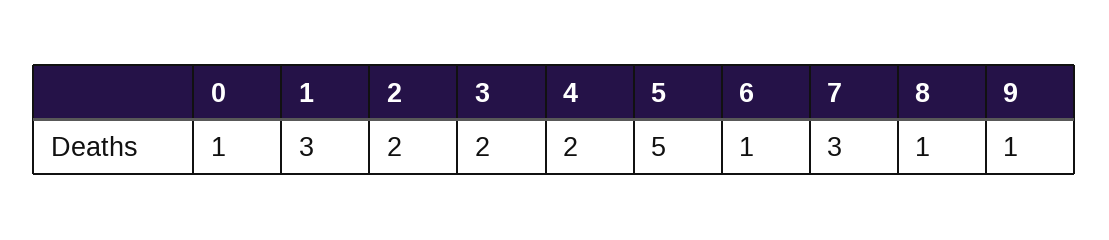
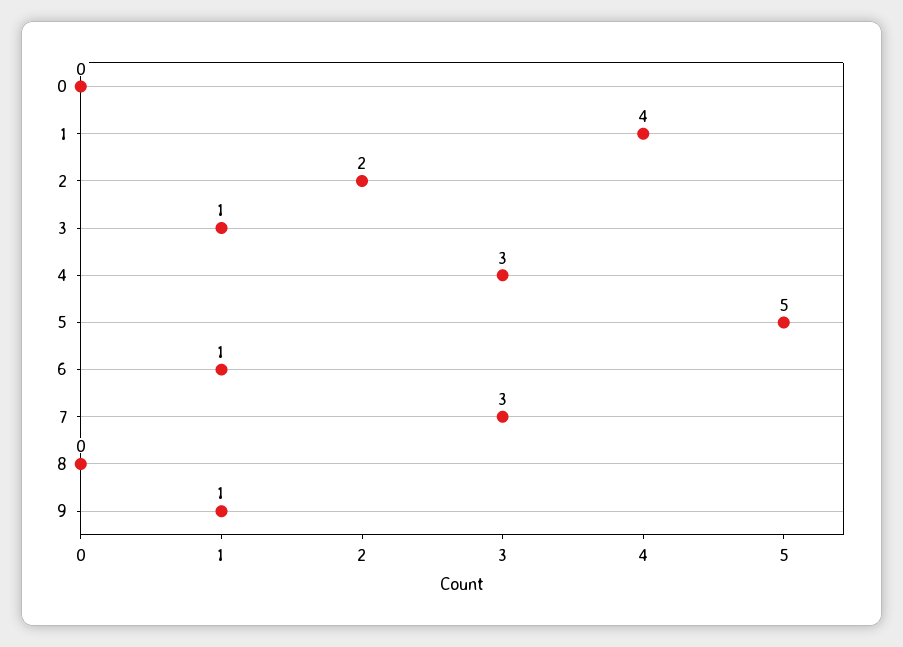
0: 1 -> 0
1: 3 -> 4
3: 2 -> 1
4: 2 -> 3
8: 1 -> 0

